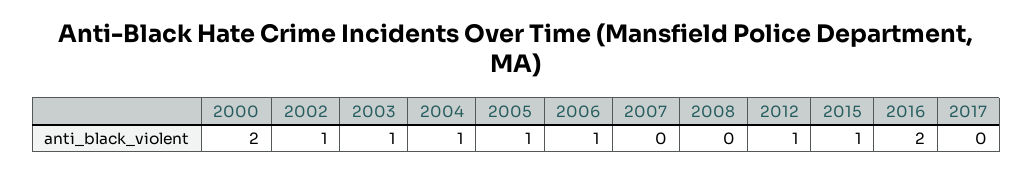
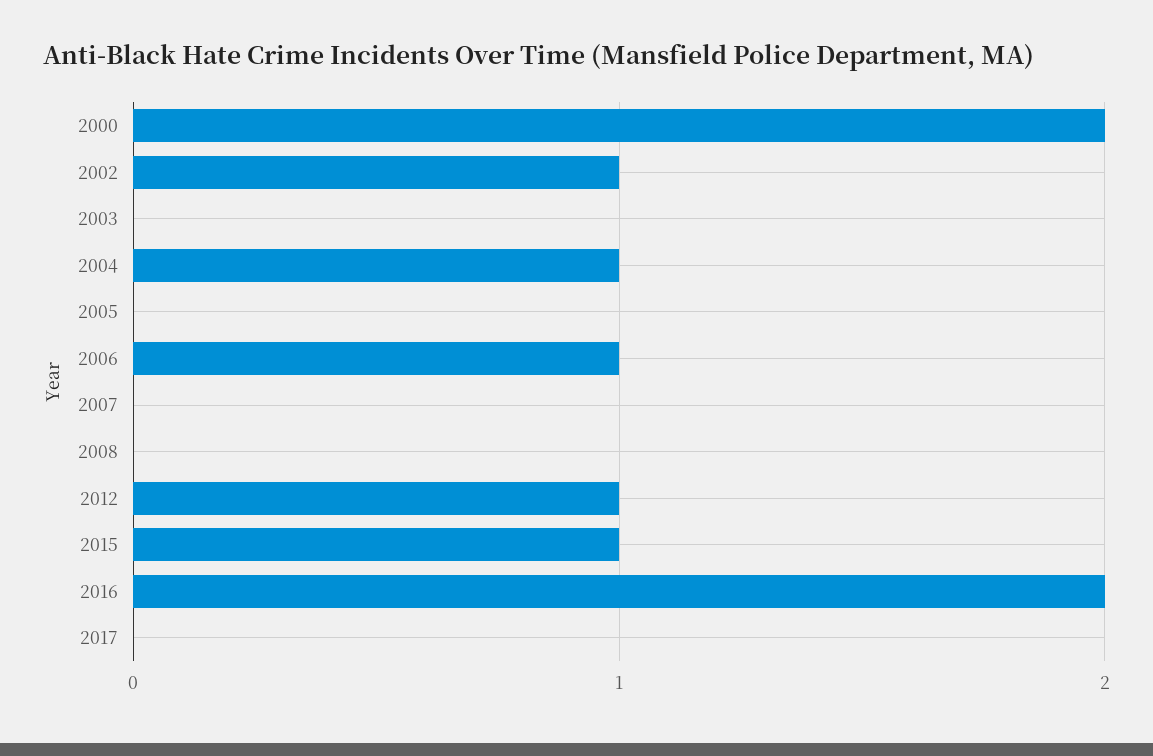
2003: 1 -> 0
2005: 1 -> 0

